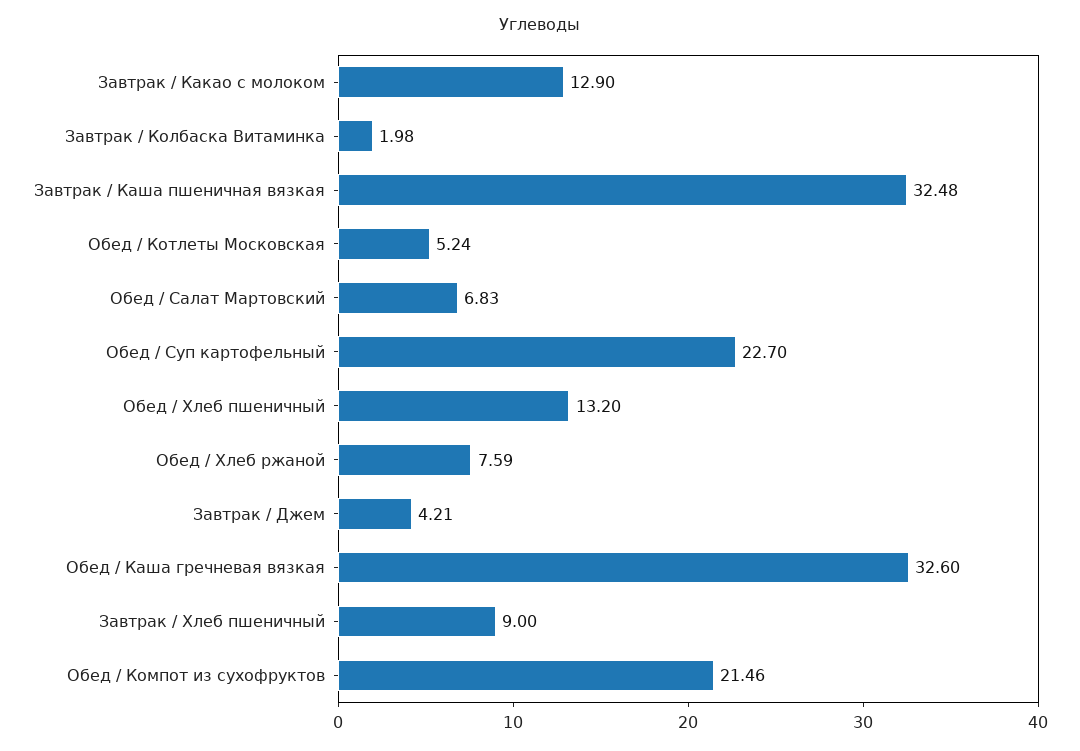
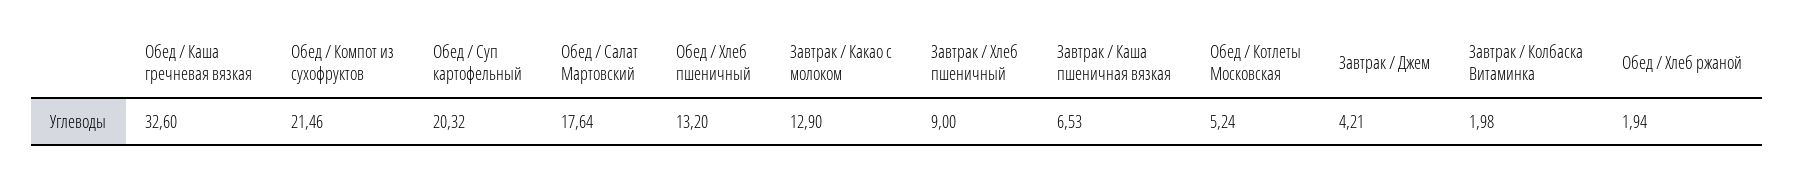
Завтрак / Каша пшеничная вязкая: 32.48 -> 6.53
Обед / Салат Мартовский: 6.83 -> 17.64
Обед / Суп картофельный: 22.7 -> 20.32
Обед / Хлеб ржаной: 7.59 -> 1.94

